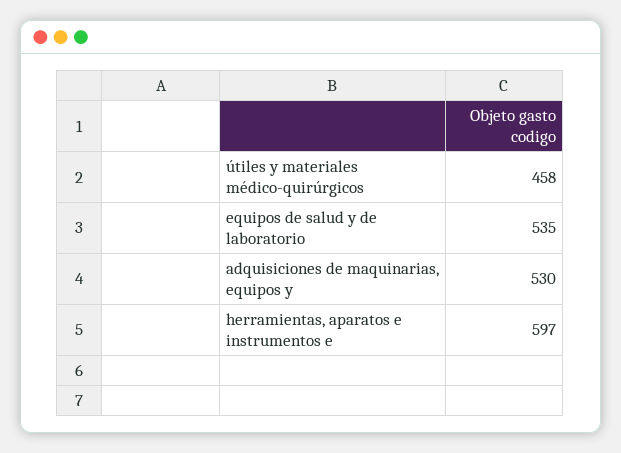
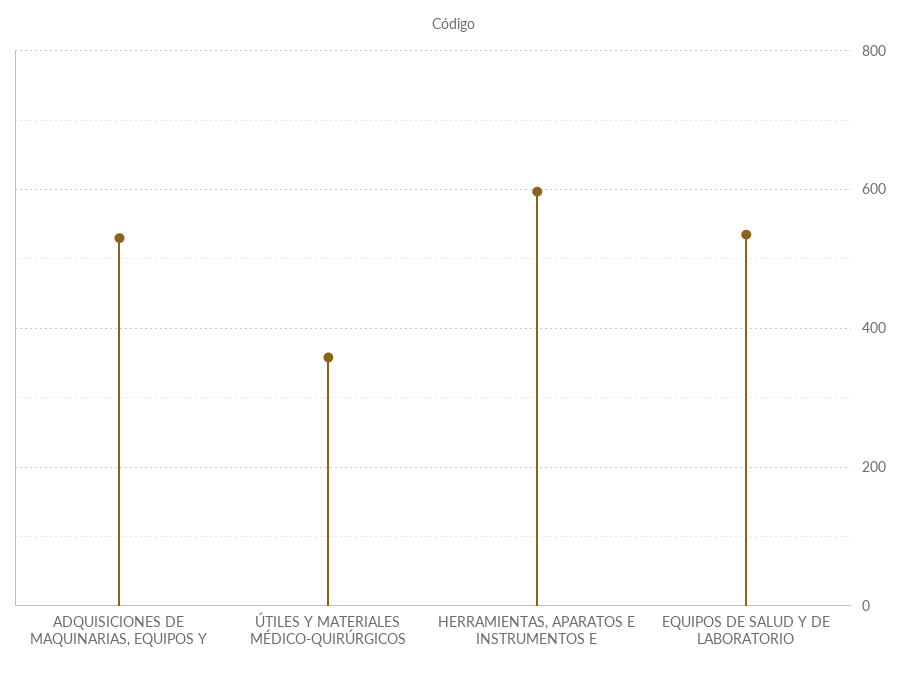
útiles y materiales médico-quirúrgicos: 458 -> 360

